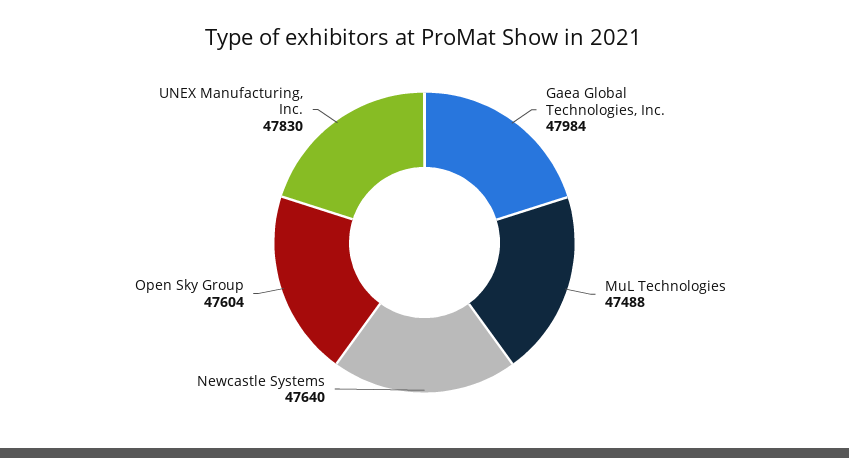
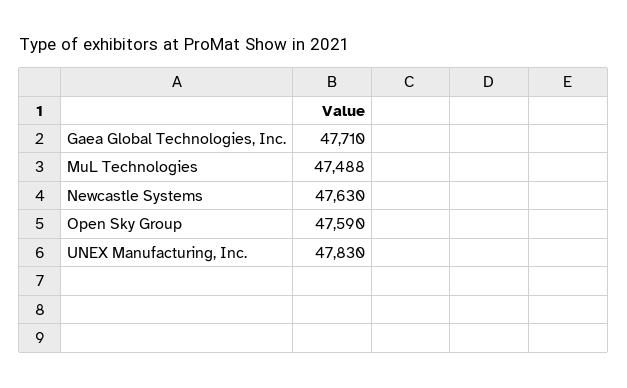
Gaea Global Technologies, Inc.: 47984 -> 47710
Newcastle Systems: 47640 -> 47630
Open Sky Group: 47604 -> 47590

